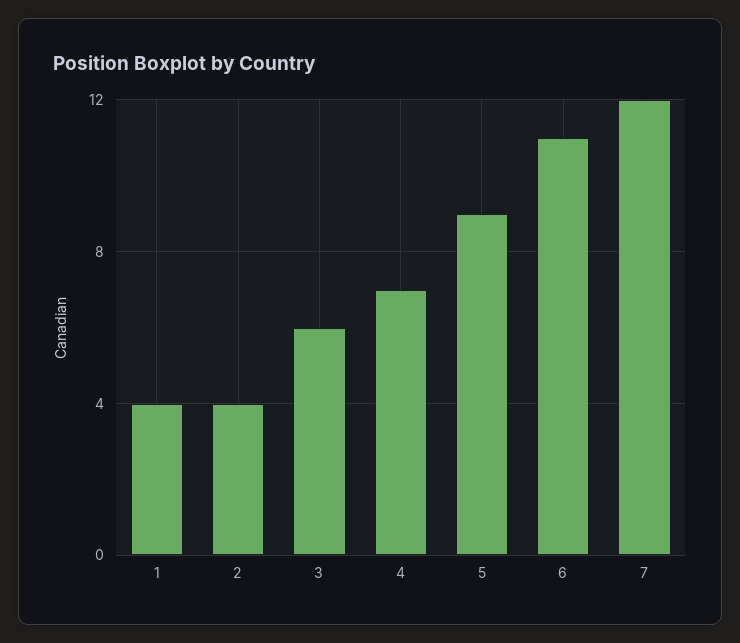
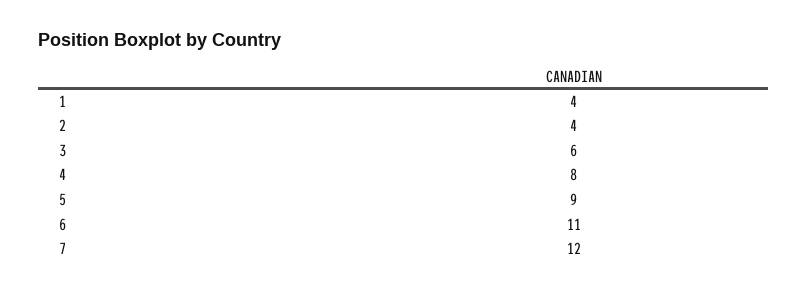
4: 7 -> 8

